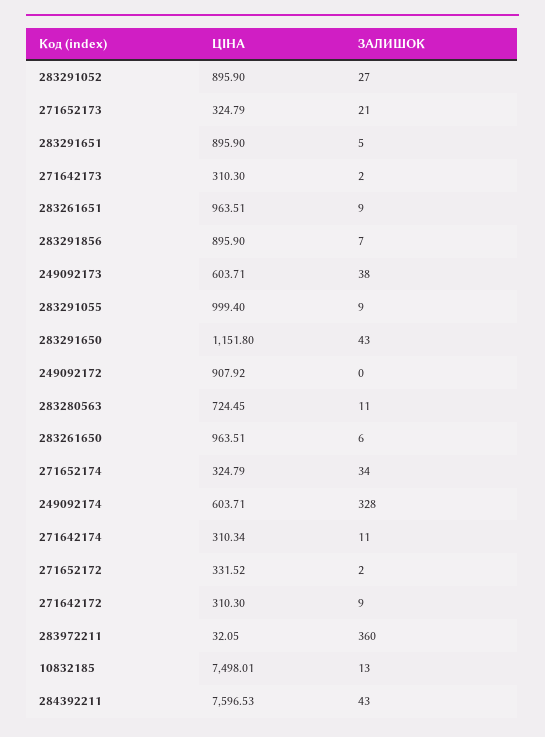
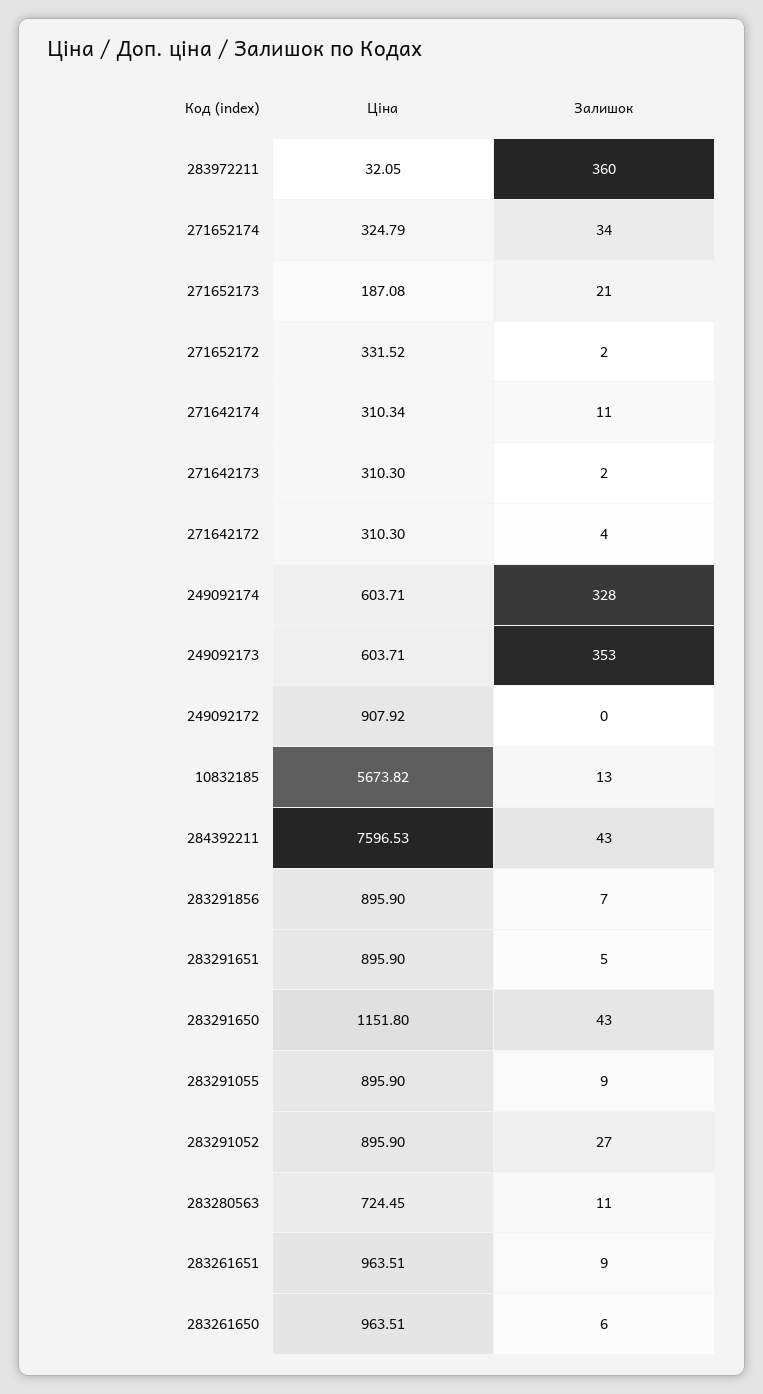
ЦІНА, 271652173: 324.79 -> 187.08
ЗАЛИШОК, 249092173: 38 -> 353
ЦІНА, 283291055: 999.4 -> 895.9
ЗАЛИШОК, 271642172: 9 -> 4
ЦІНА, 10832185: 7498.01 -> 5673.82

